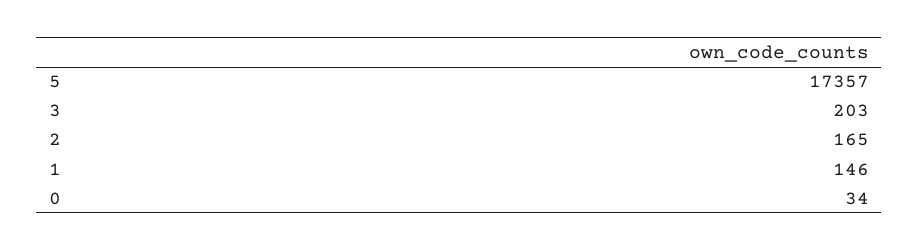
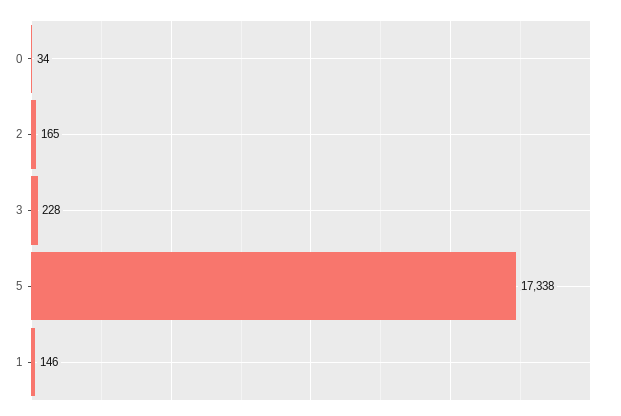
5: 17357 -> 17338
3: 203 -> 228

